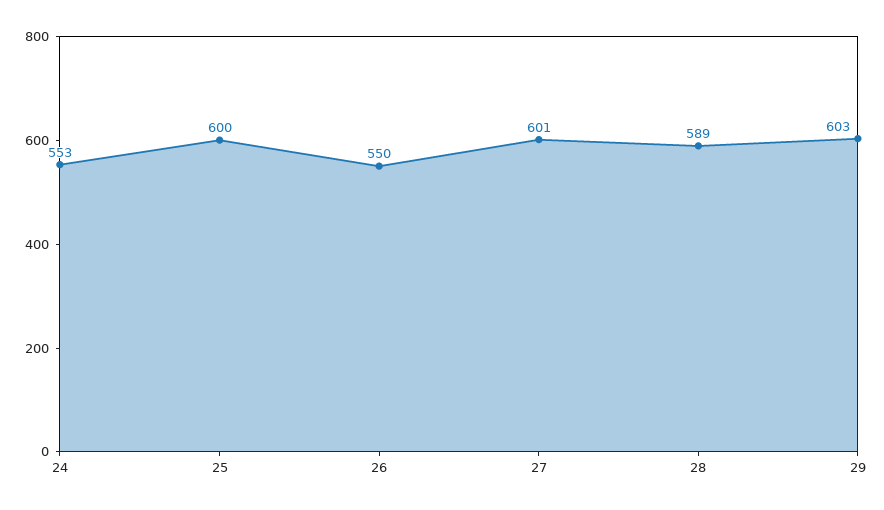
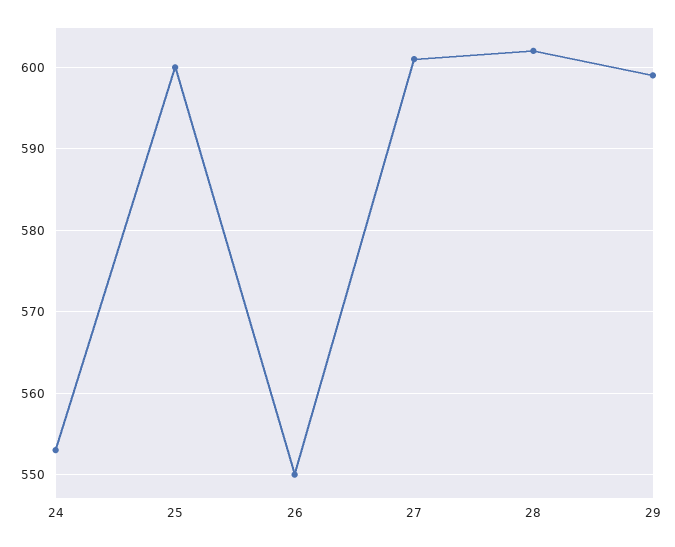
28: 589 -> 602
29: 603 -> 599

